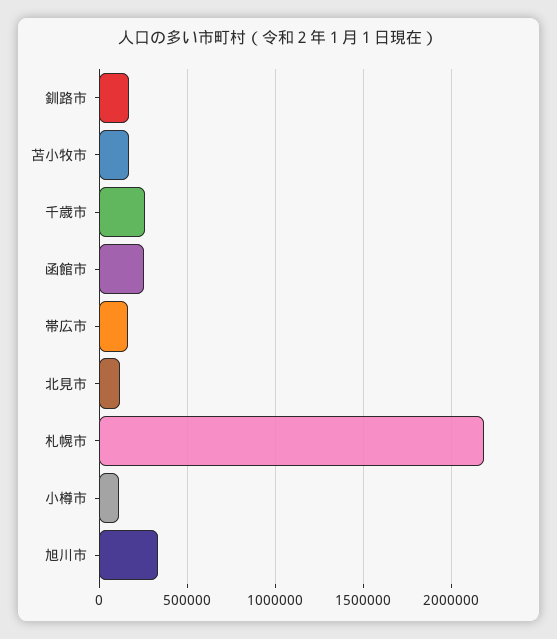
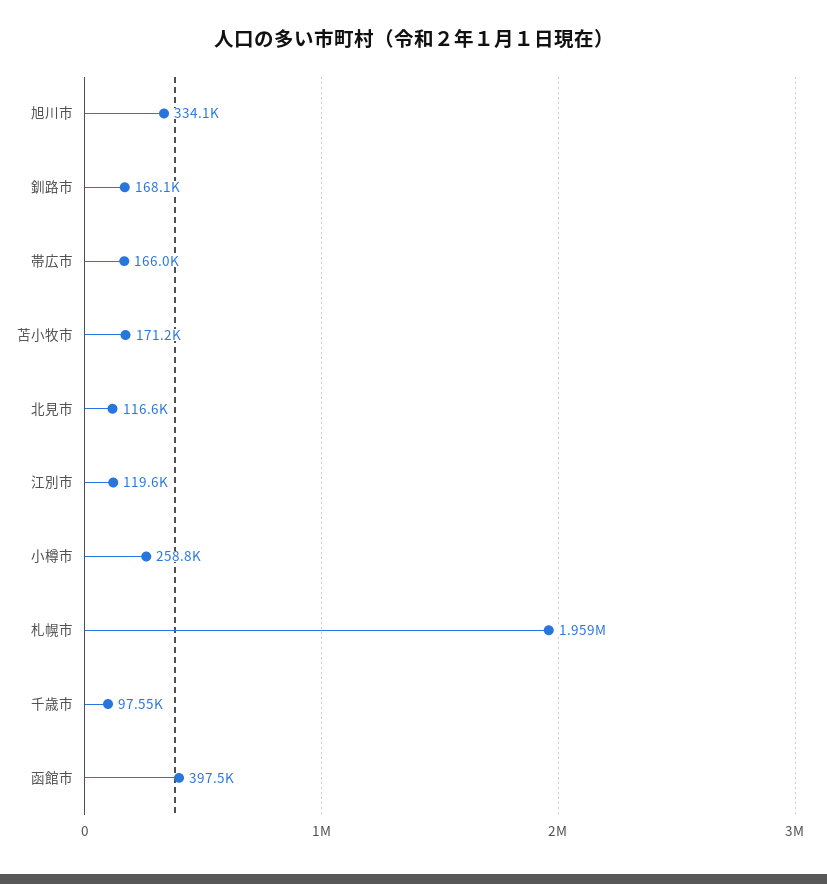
千歳市: 250000 -> 97550
函館市: 250000 -> 397500
札幌市: 2200000 -> 1959000
小樽市: 100000 -> 258800
江別市: none -> 119600

